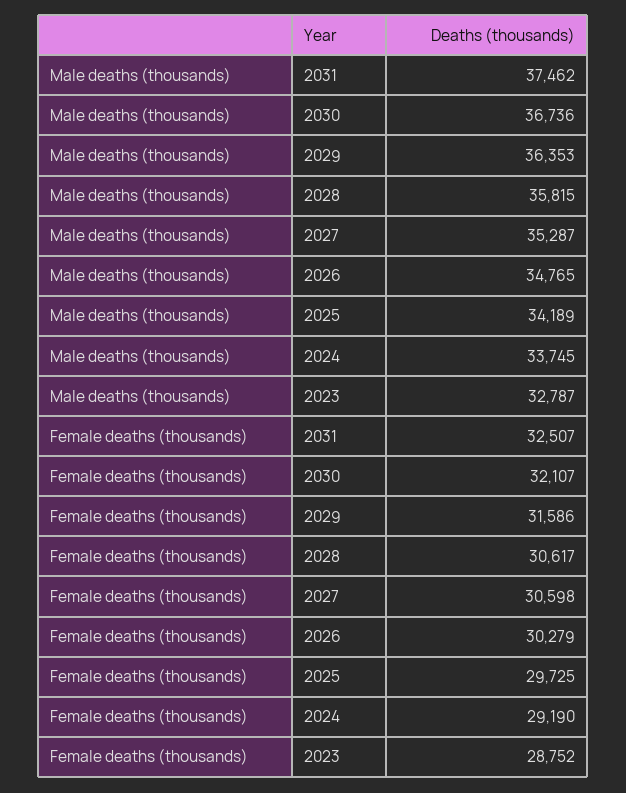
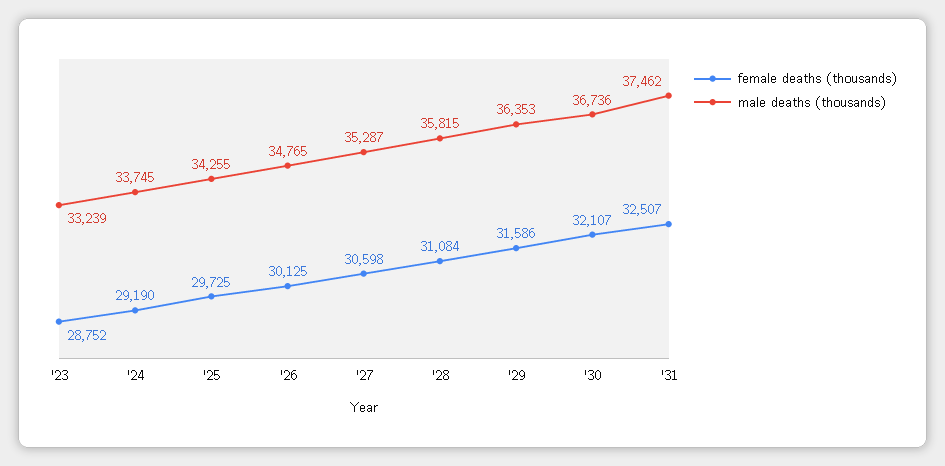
Male deaths (thousands), 2025: 34189 -> 34255
Male deaths (thousands), 2023: 32787 -> 33239
Female deaths (thousands), 2028: 30617 -> 31084
Female deaths (thousands), 2026: 30279 -> 30125

